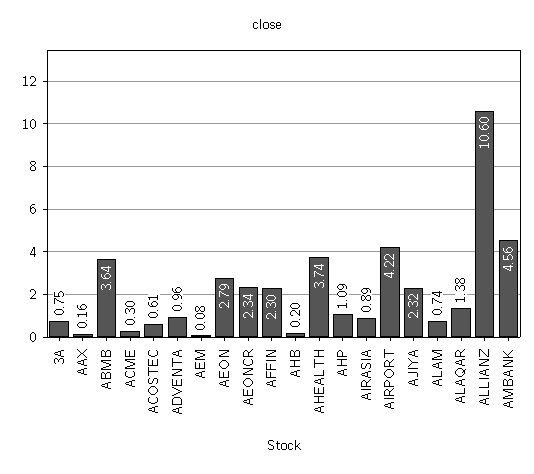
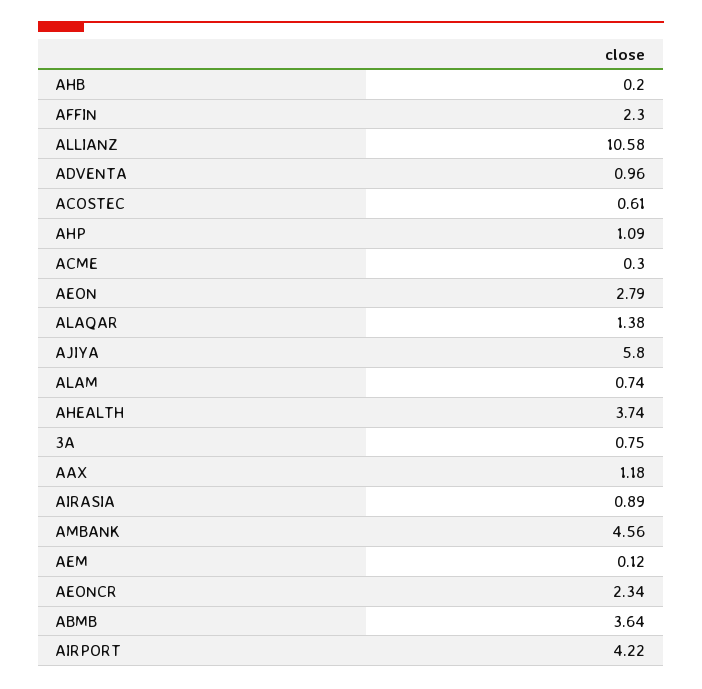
AAX: 0.16 -> 1.18
AEM: 0.08 -> 0.12
AJIYA: 2.32 -> 5.8
ALLIANZ: 10.6 -> 10.58

